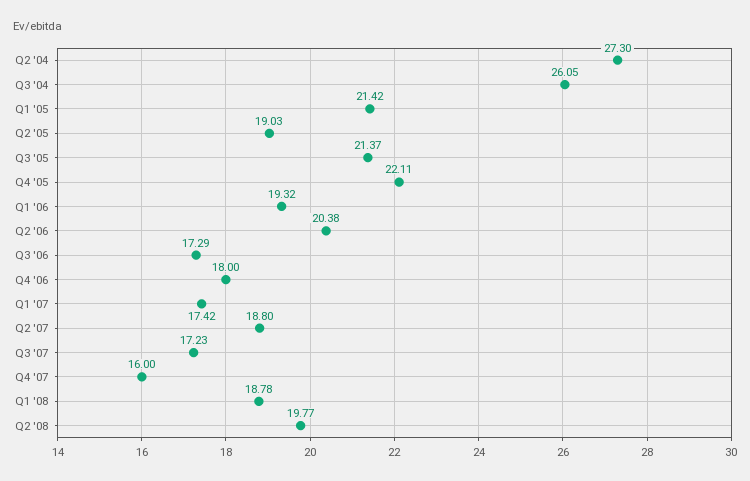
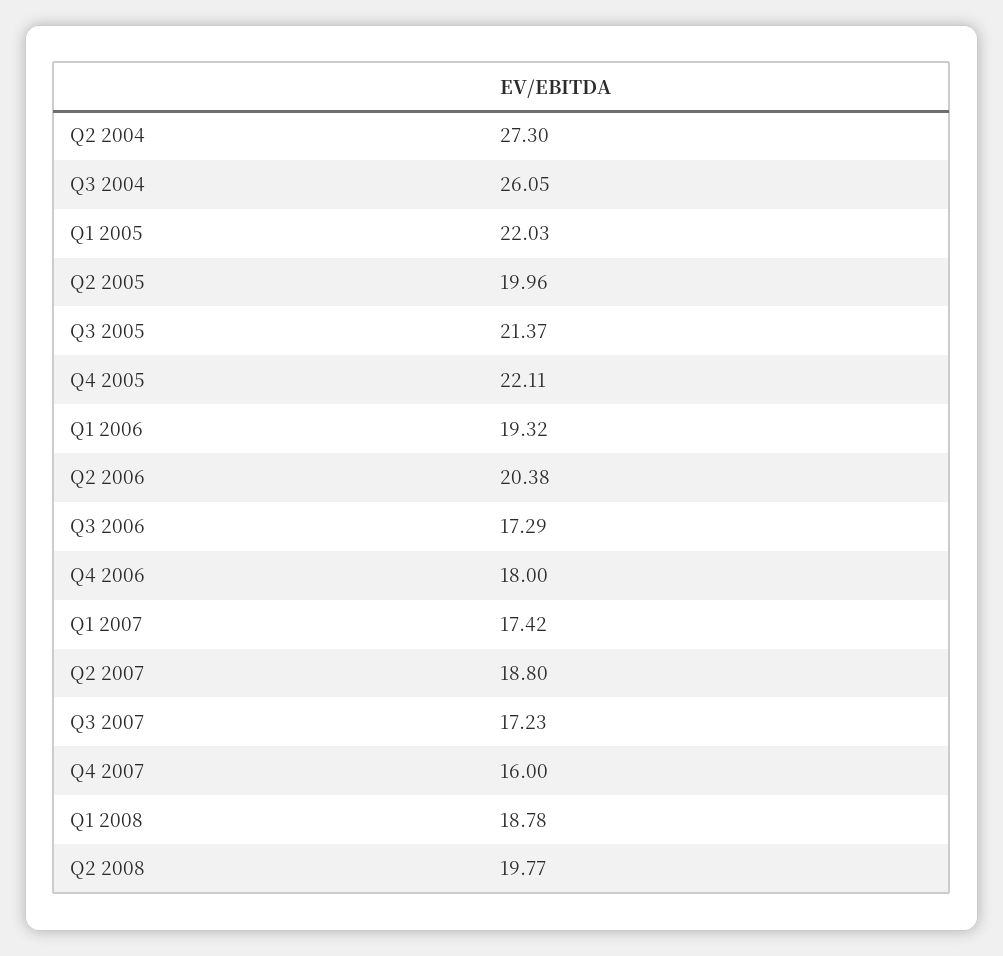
Q1 '05: 21.42 -> 22.03
Q2 '05: 19.03 -> 19.96

